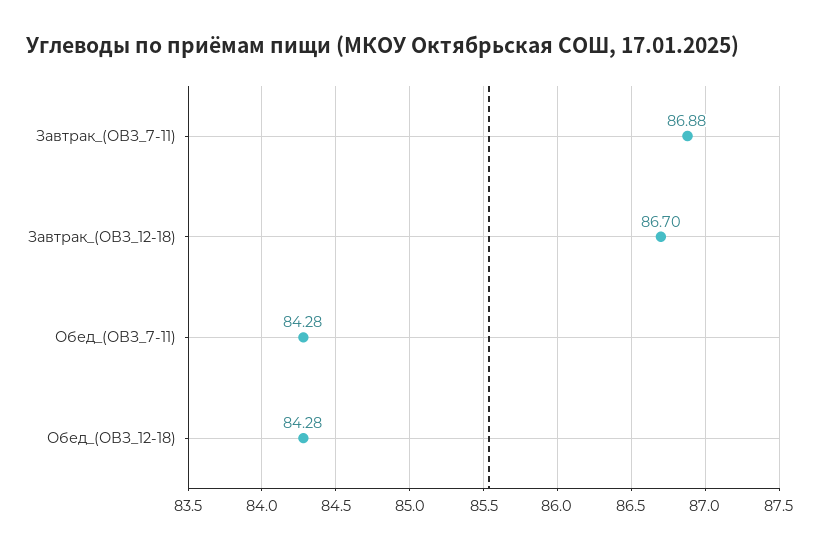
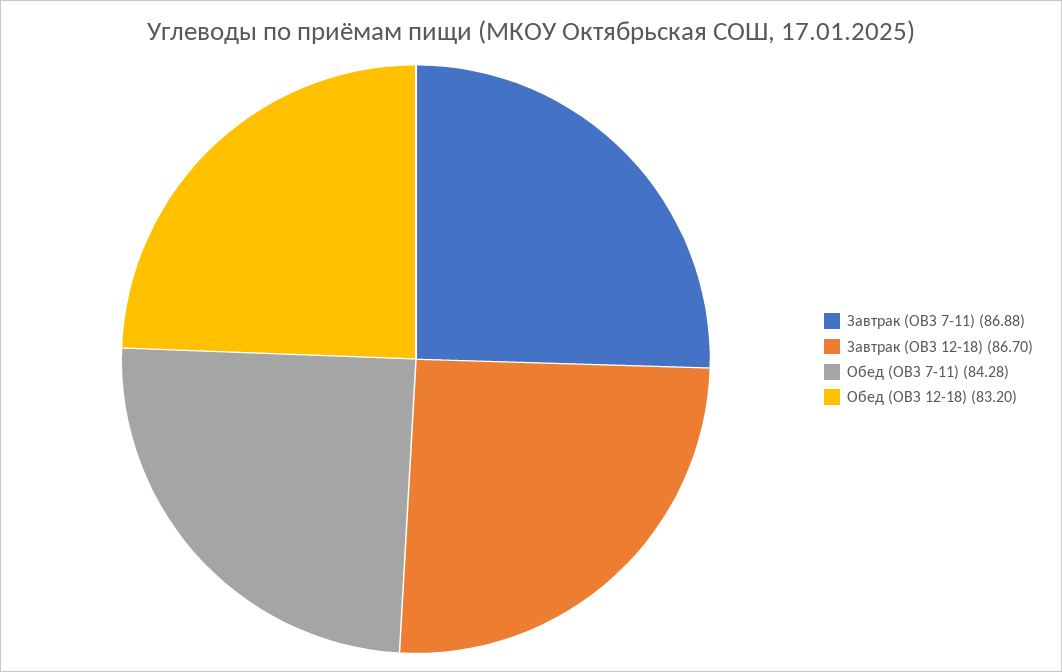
Обед_(ОВЗ_12-18): 84.28 -> 83.2

